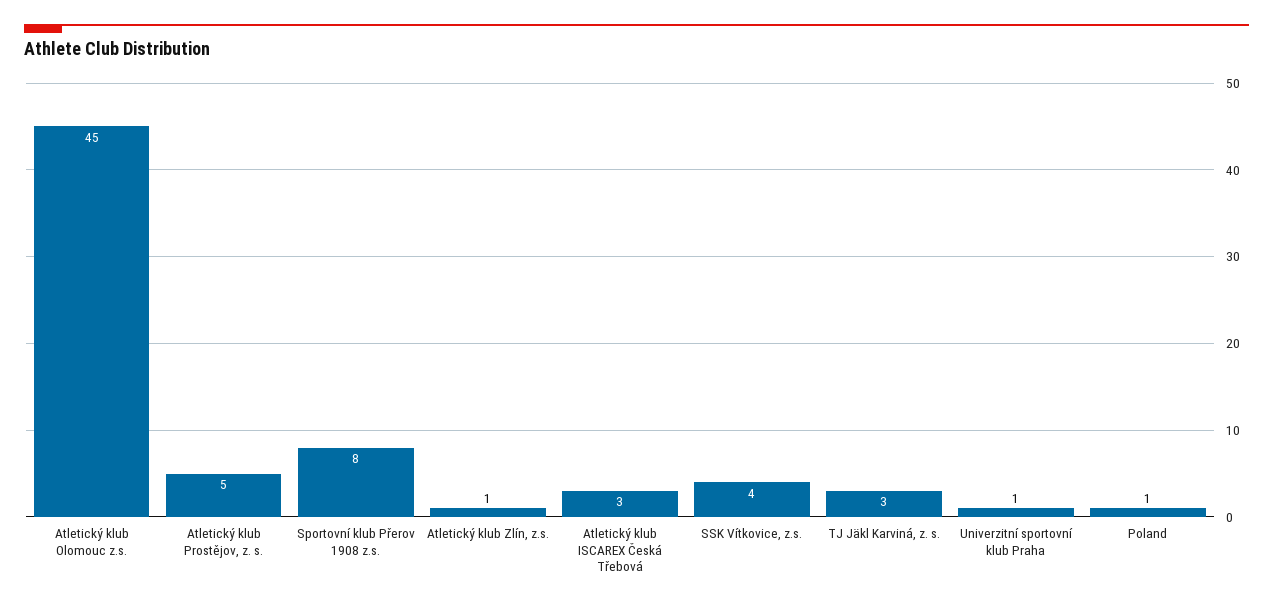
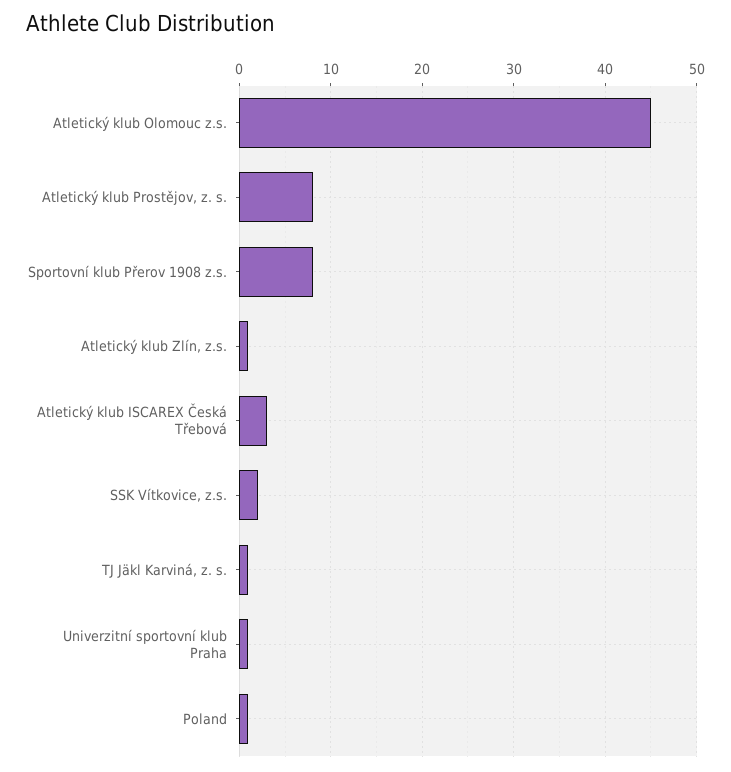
Atletický klub Prostějov, z. s.: 5 -> 8
SSK Vítkovice, z.s.: 4 -> 2
TJ Jäkl Karviná, z. s.: 3 -> 1

